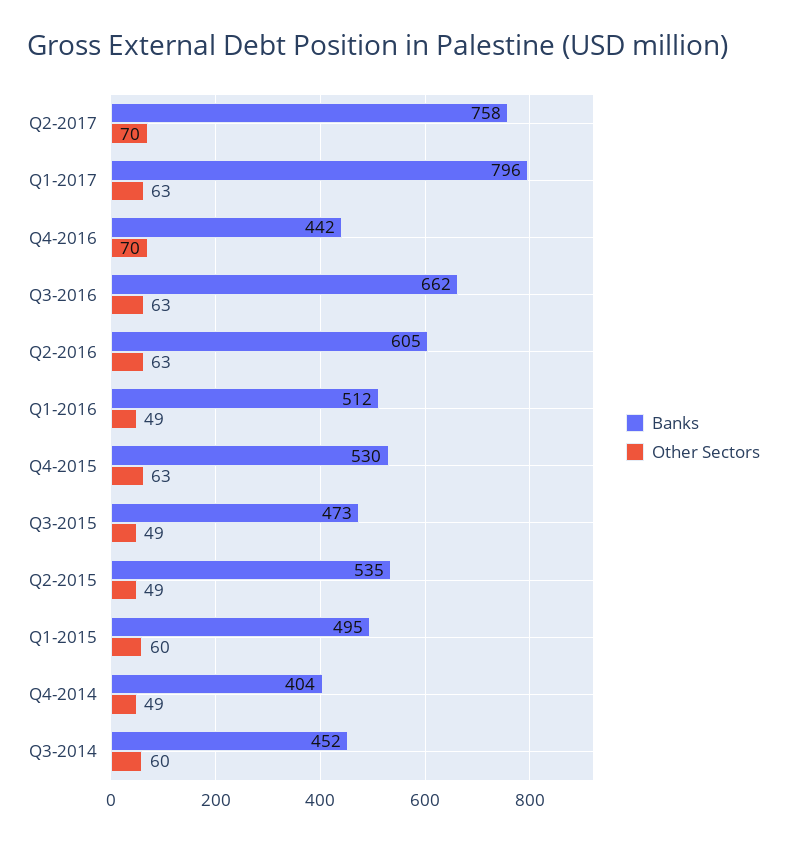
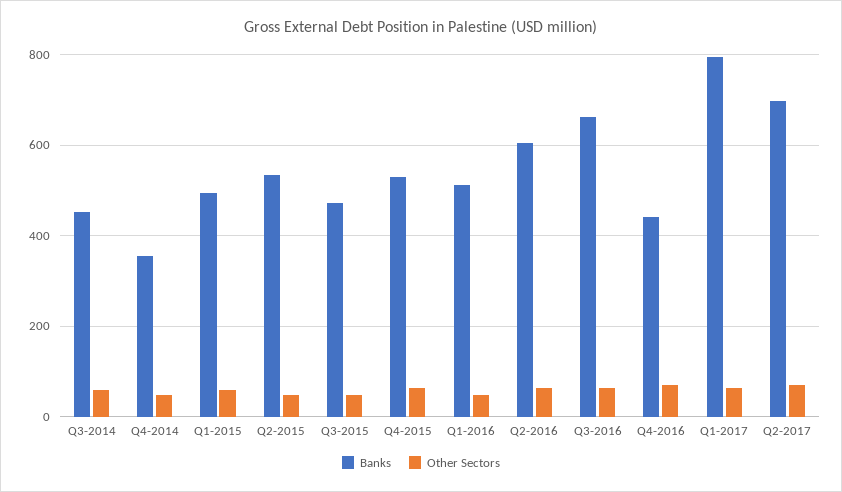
Banks, Q2-2017: 758 -> 700
Banks, Q4-2014: 404 -> 360

